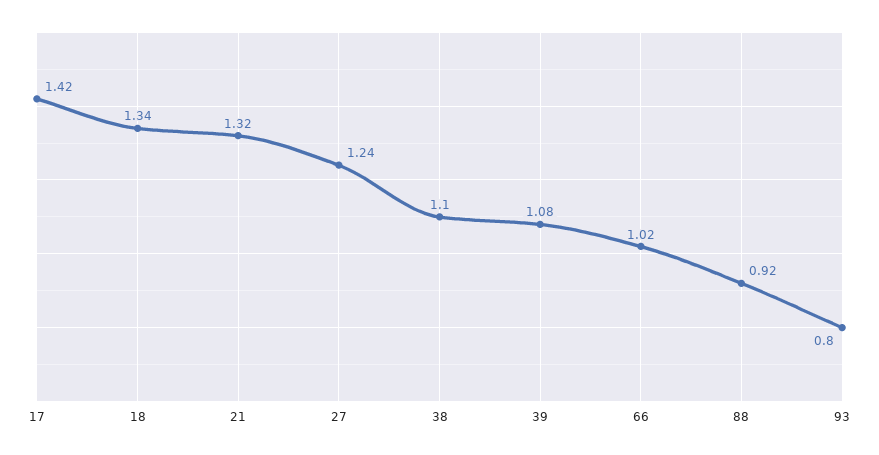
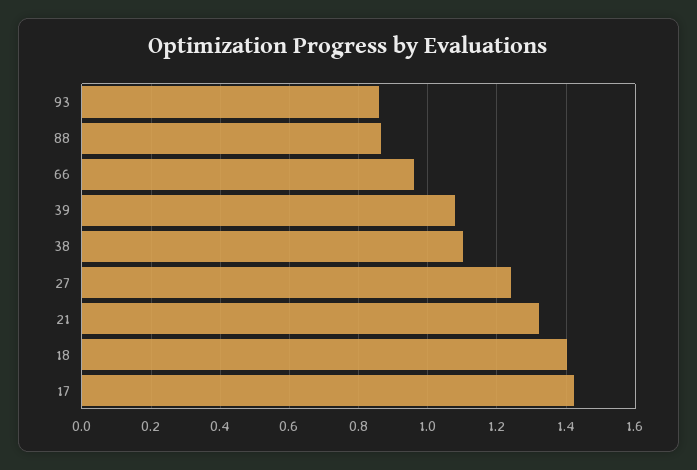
18: 1.34 -> 1.4
66: 1.02 -> 0.96
88: 0.92 -> 0.86
93: 0.8 -> 0.86

